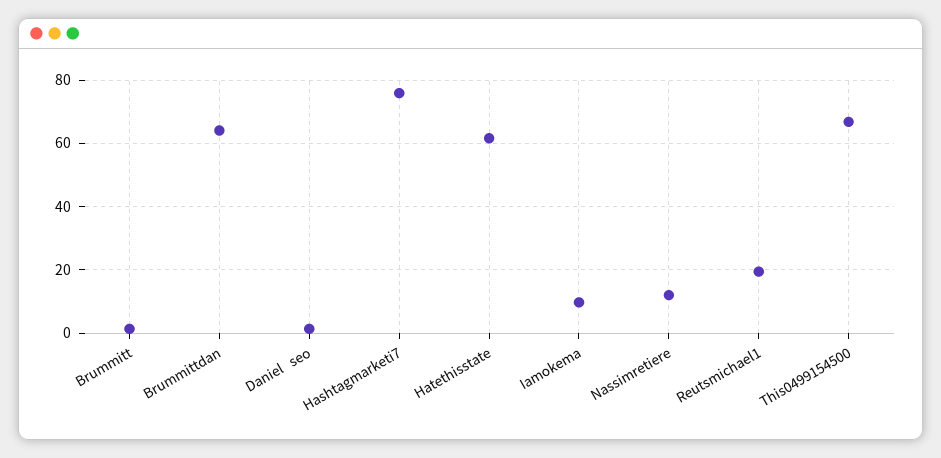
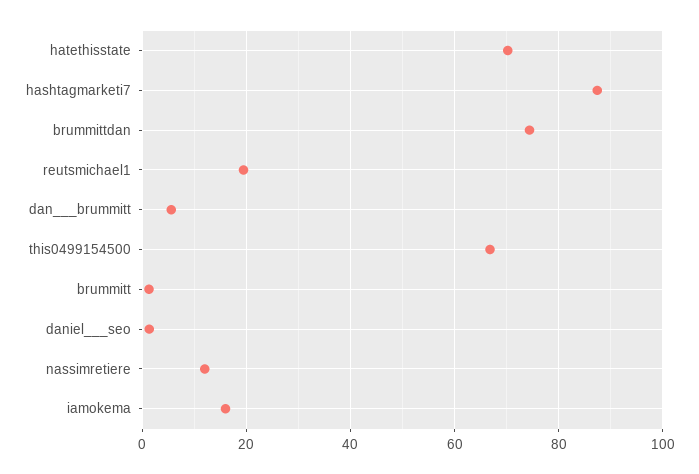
Brummittdan: 64 -> 74
Hashtagmarketi7: 76 -> 88
Hatethisstate: 62 -> 70
Iamokema: 10 -> 16
dan___brummitt: none -> 6

